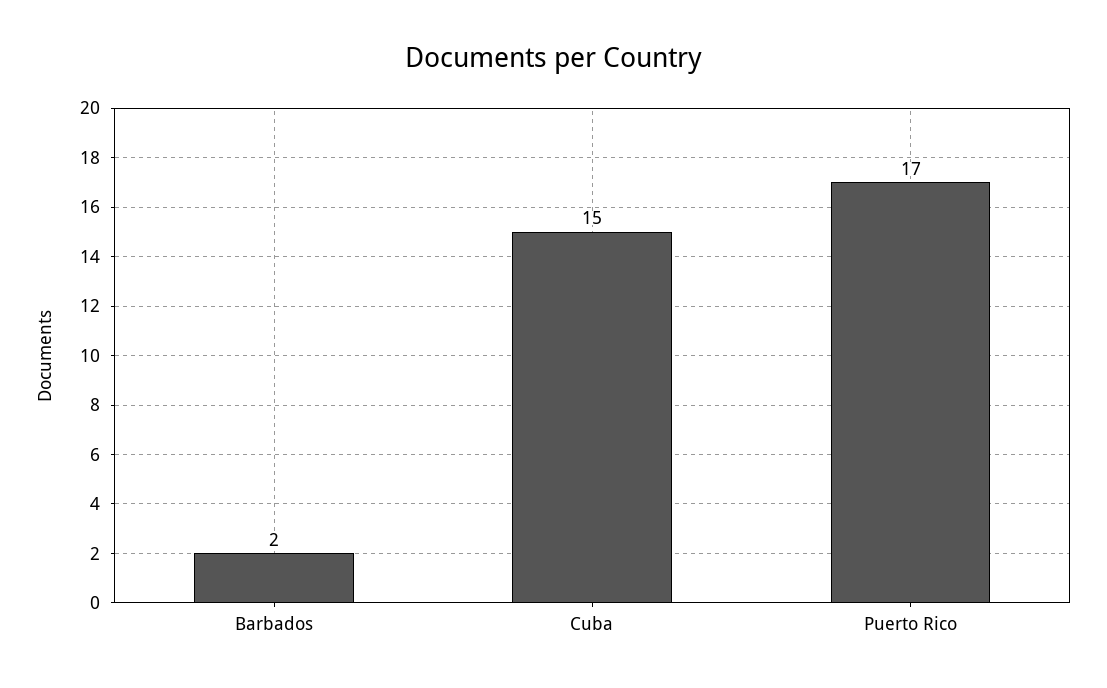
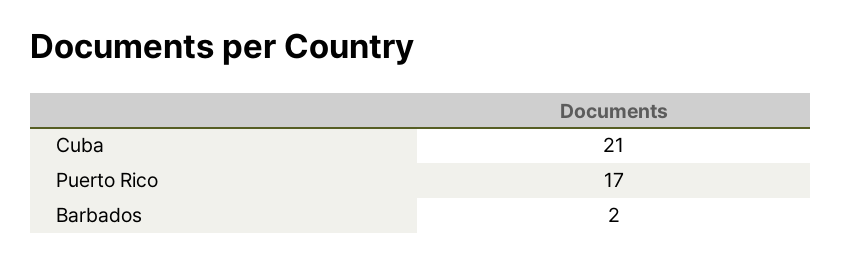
Cuba: 15 -> 21

